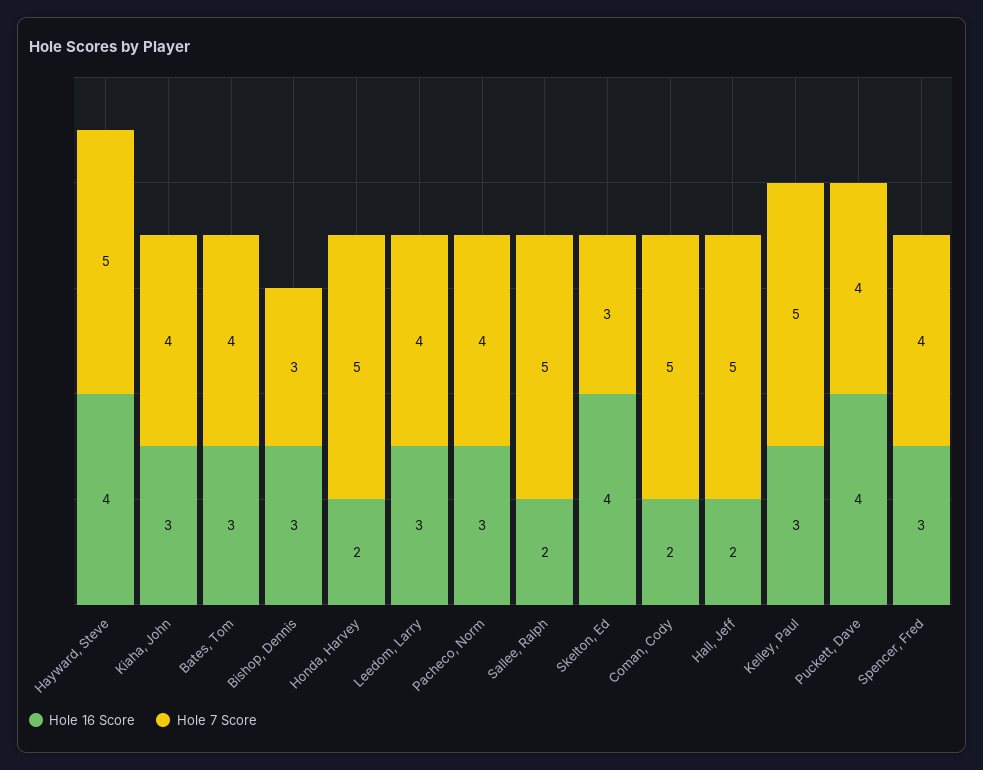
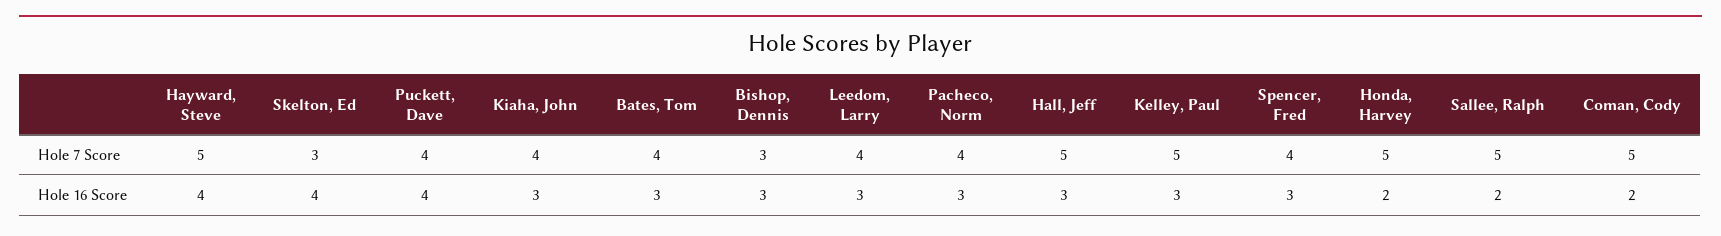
Hole 16 Score, Hall, Jeff: 2 -> 3

